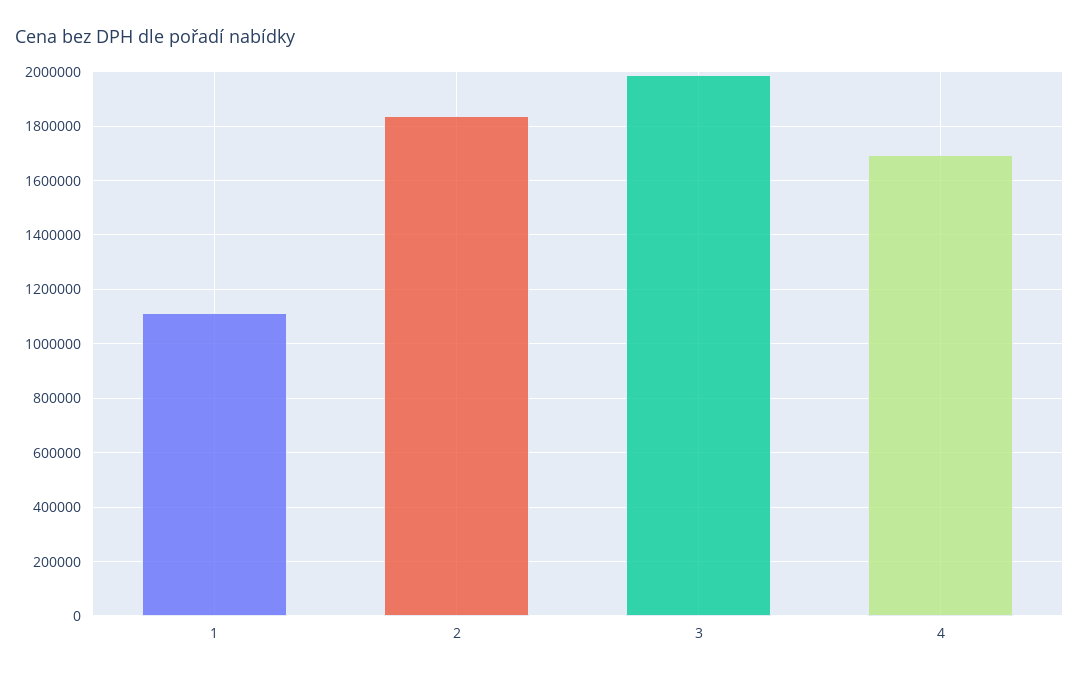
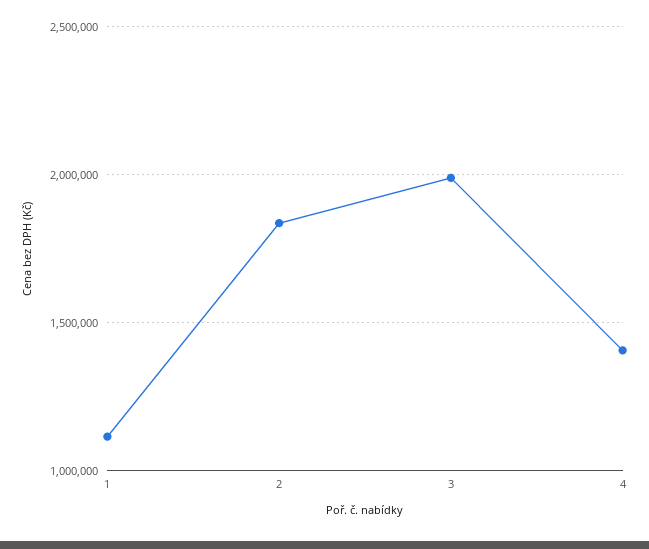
4: 1700000 -> 1400000

